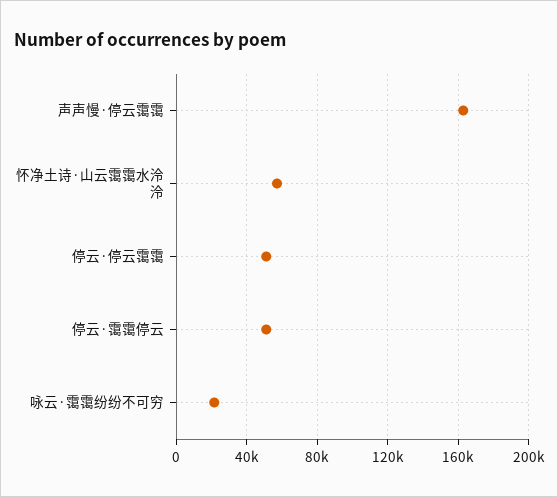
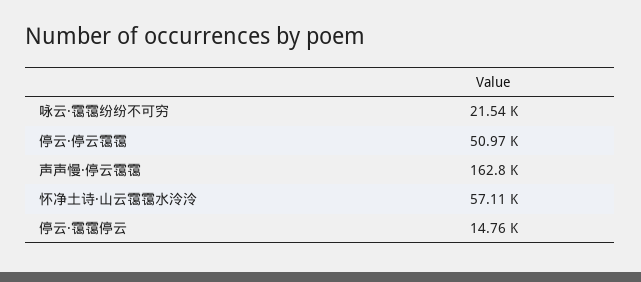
停云·霭霭停云: 50000 -> 14760

